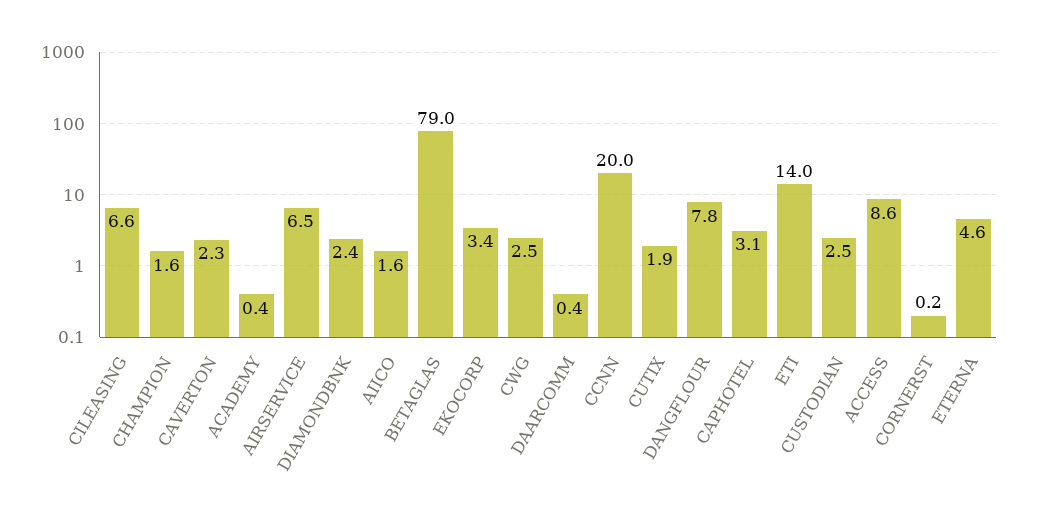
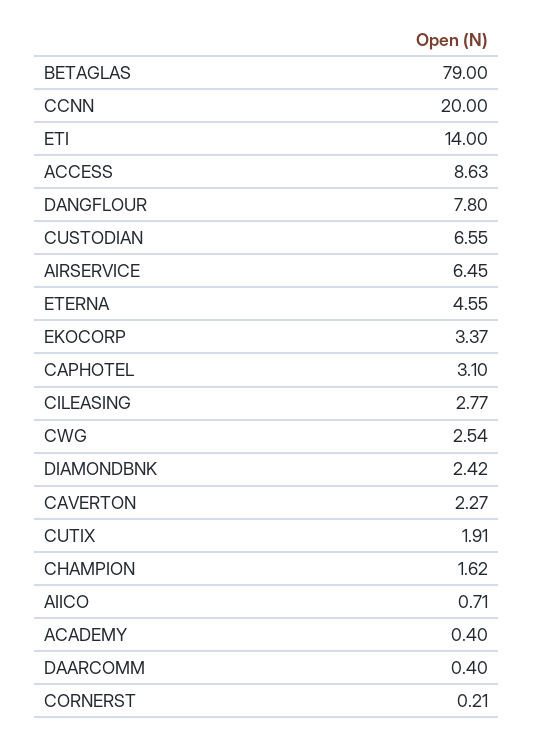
CILEASING: 6.6 -> 2.77
AIICO: 1.6 -> 0.71
CUSTODIAN: 2.5 -> 6.55

